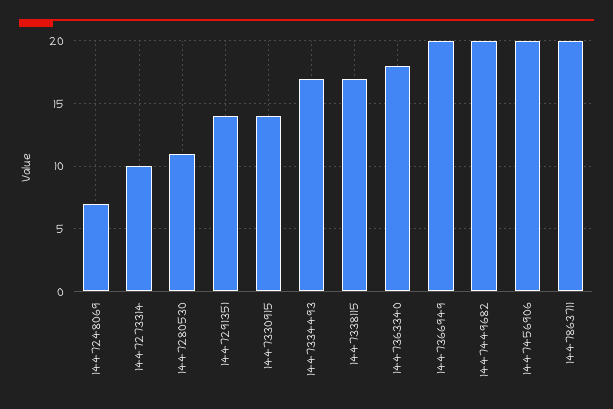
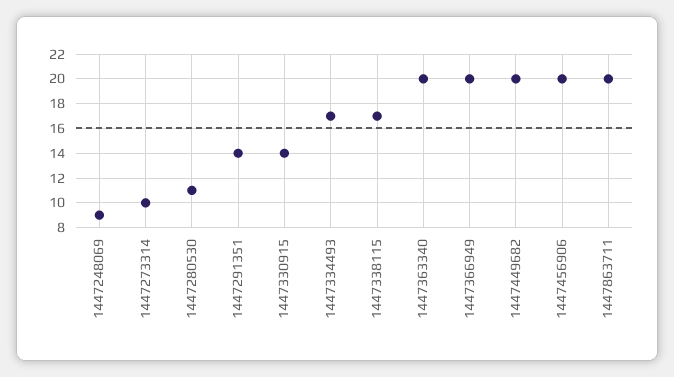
1447248069: 7 -> 9
1447363340: 18 -> 20

